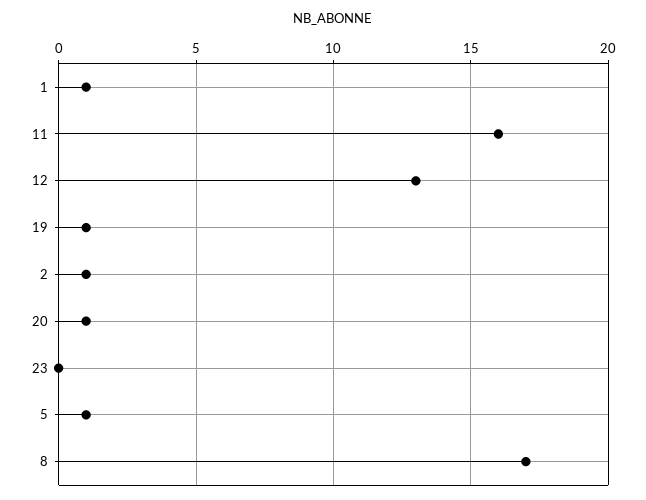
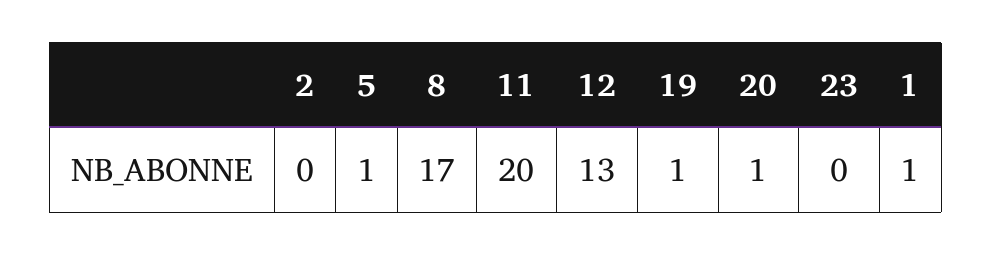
11: 16 -> 20
2: 1 -> 0

